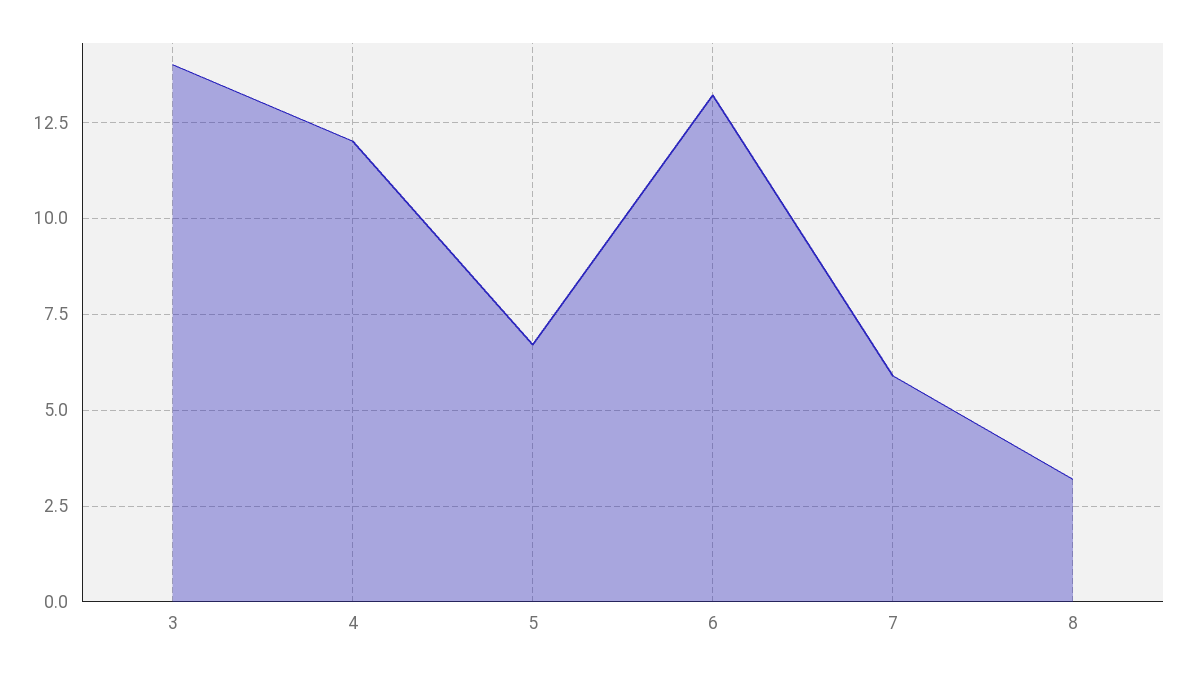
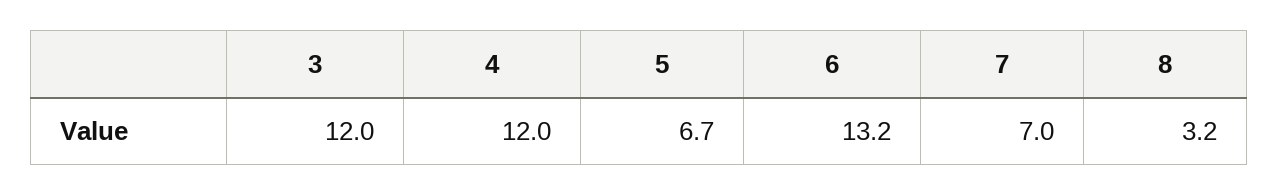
3: 14 -> 12
7: 6 -> 7

